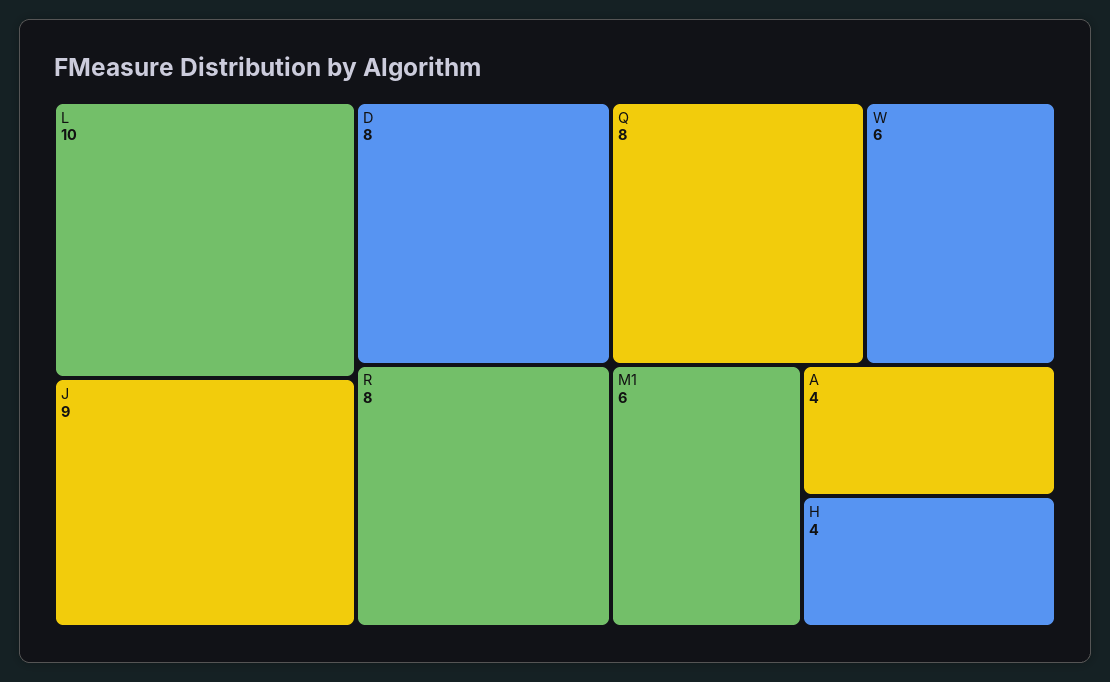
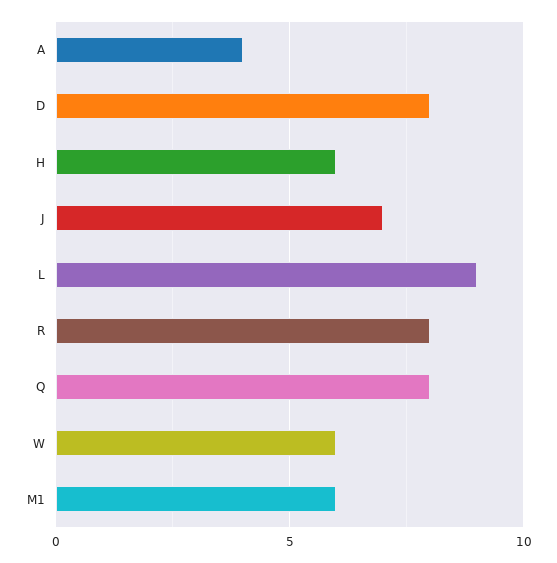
L: 10 -> 9
J: 9 -> 7
H: 4 -> 6

